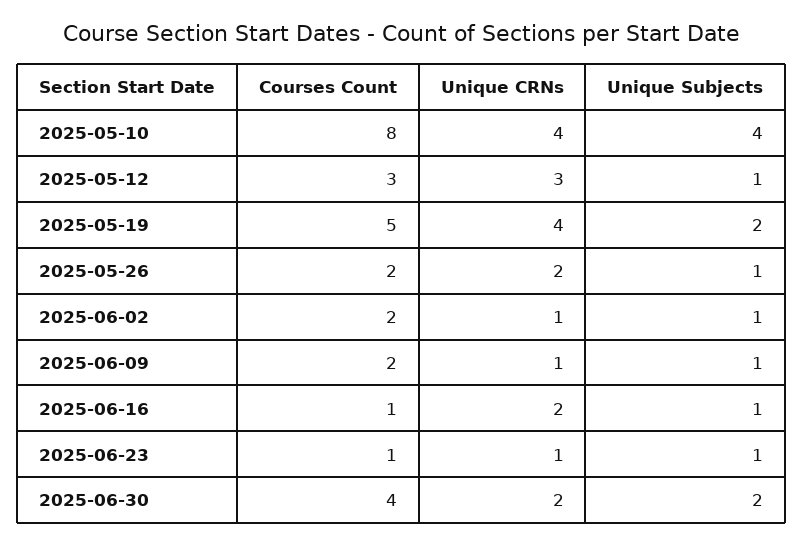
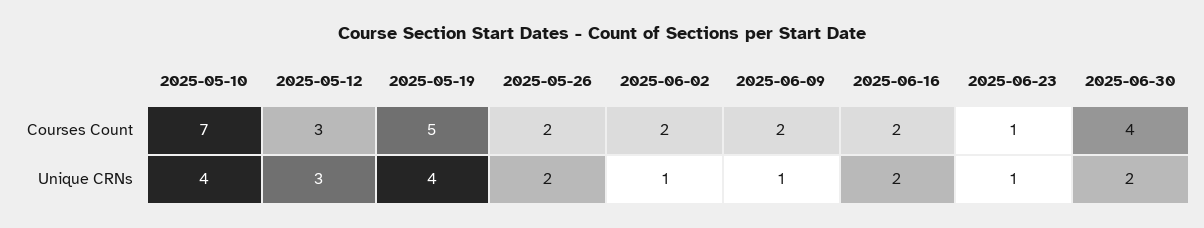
Courses Count, 2025-05-10: 8 -> 7
Unique Subjects, 2025-05-10: 4 -> none
Unique Subjects, 2025-05-12: 1 -> none
Unique Subjects, 2025-05-19: 2 -> none
Unique Subjects, 2025-05-26: 1 -> none
Unique Subjects, 2025-06-02: 1 -> none
Unique Subjects, 2025-06-09: 1 -> none
Courses Count, 2025-06-16: 1 -> 2
Unique Subjects, 2025-06-16: 1 -> none
Unique Subjects, 2025-06-23: 1 -> none
Unique Subjects, 2025-06-30: 2 -> none

